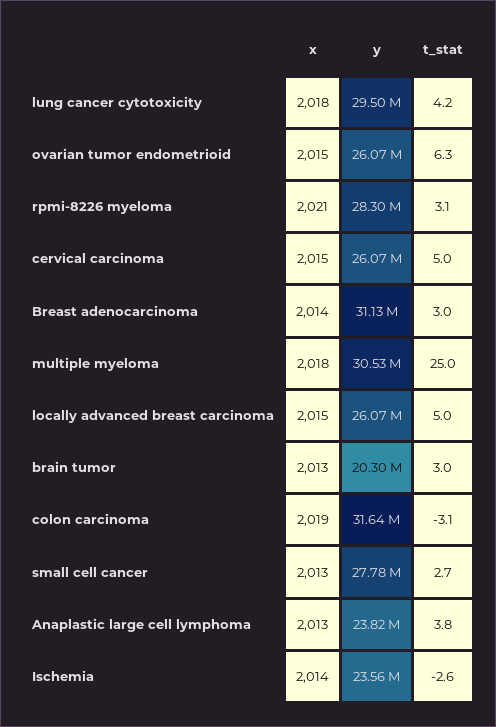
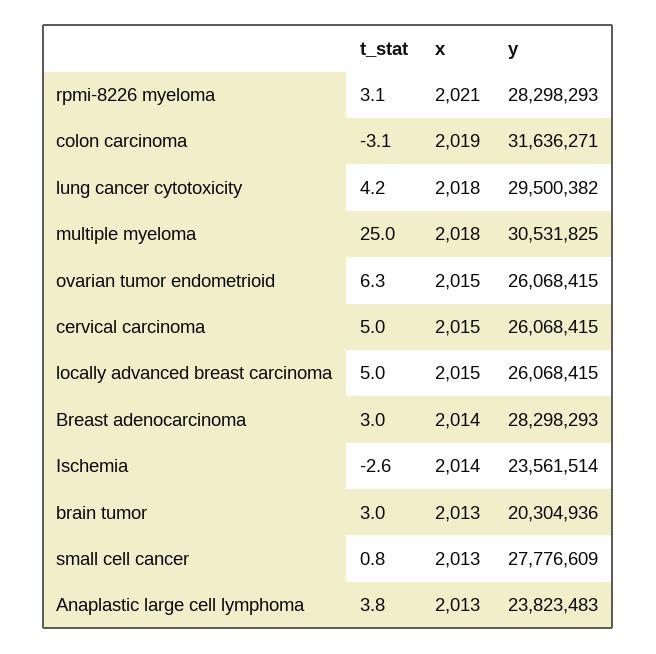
y, Breast adenocarcinoma: 31130000 -> 28298293
t_stat, small cell cancer: 2.7 -> 0.8

